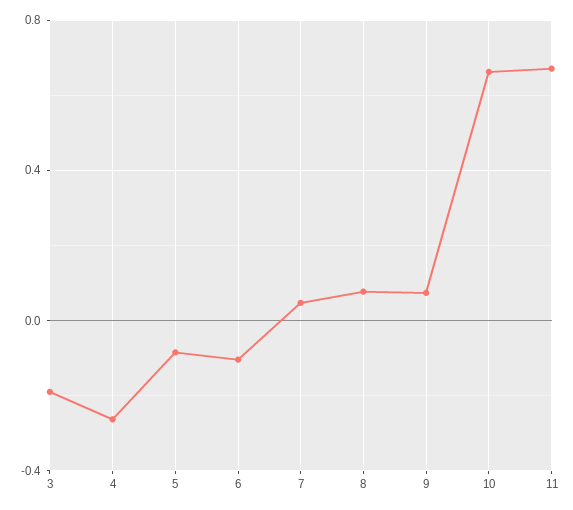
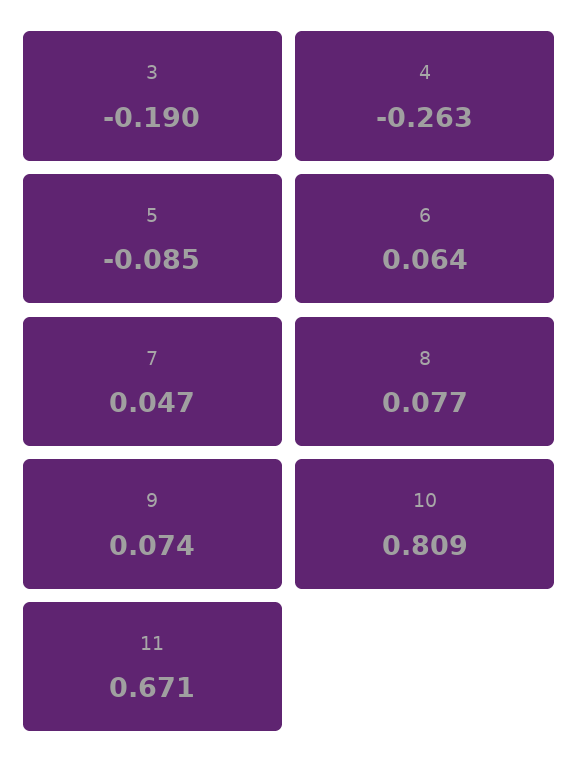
6: -0.1 -> 0.064
10: 0.65 -> 0.809

